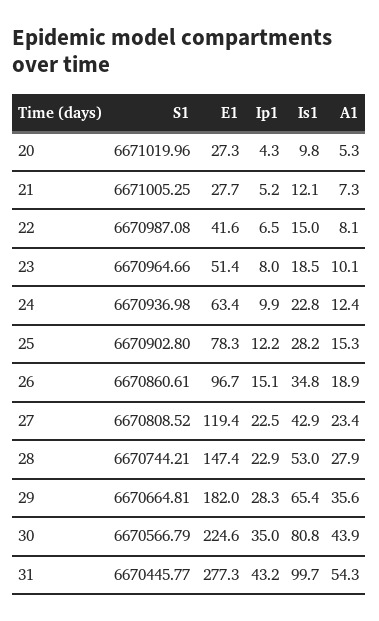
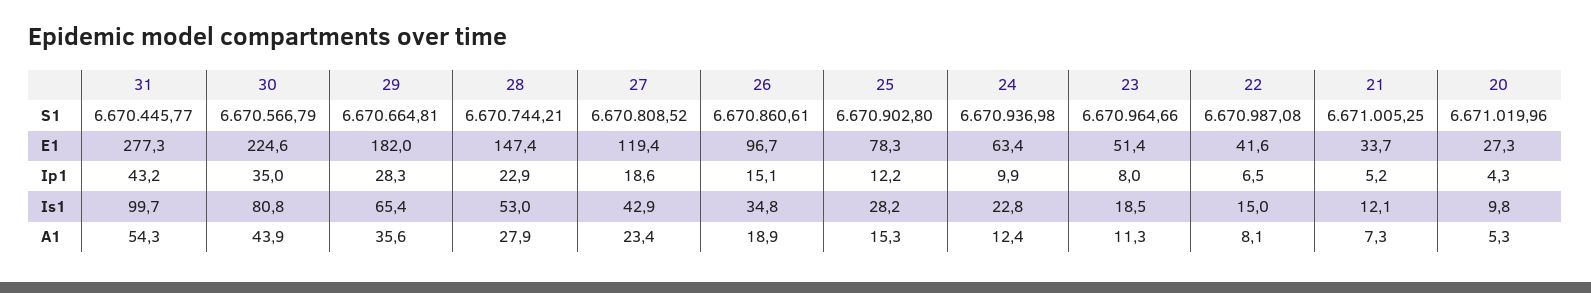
E1, 21: 27.7 -> 33.7
A1, 23: 10.1 -> 11.3
Ip1, 27: 22.5 -> 18.6

